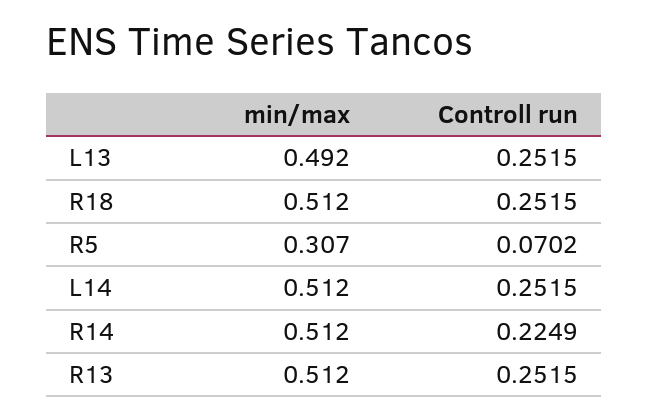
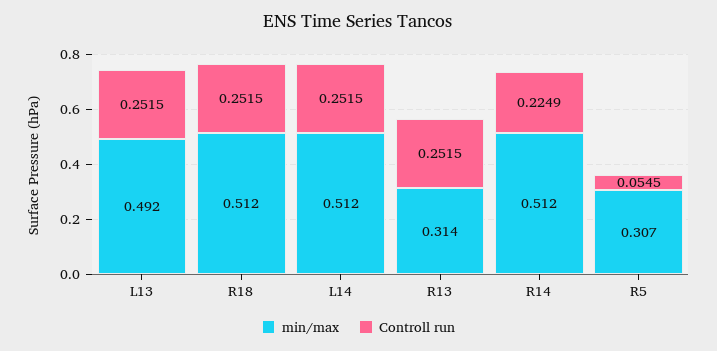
Controll run, R5: 0.0702 -> 0.0545
min/max, R13: 0.512 -> 0.314

